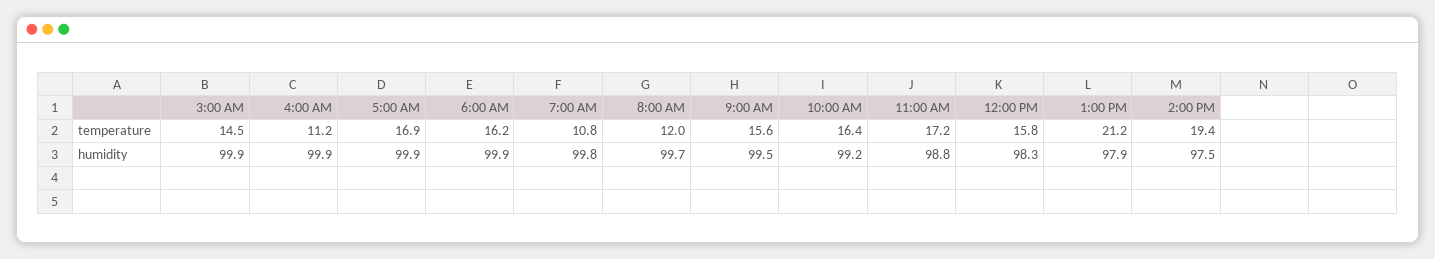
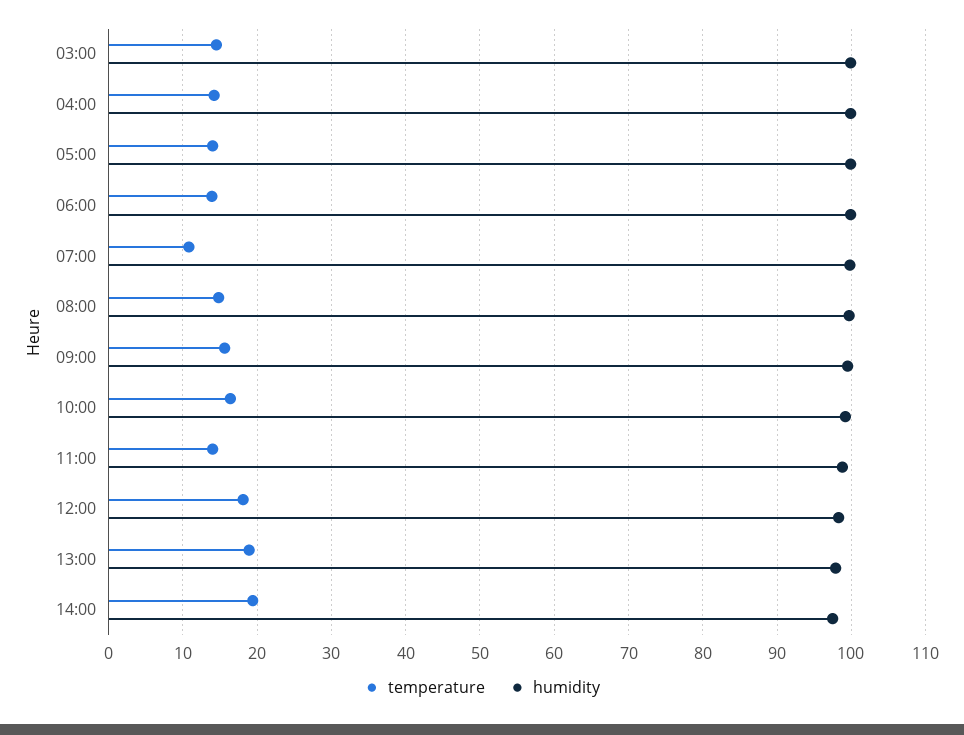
temperature, 4:00 AM: 11.2 -> 14
temperature, 5:00 AM: 16.9 -> 14
temperature, 6:00 AM: 16.2 -> 14
temperature, 8:00 AM: 12 -> 15
temperature, 11:00 AM: 17.2 -> 14
temperature, 12:00 PM: 15.8 -> 18
temperature, 1:00 PM: 21.2 -> 19

